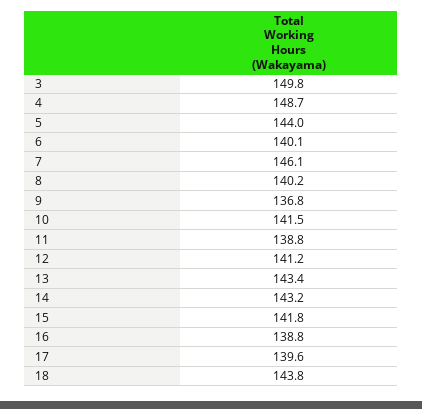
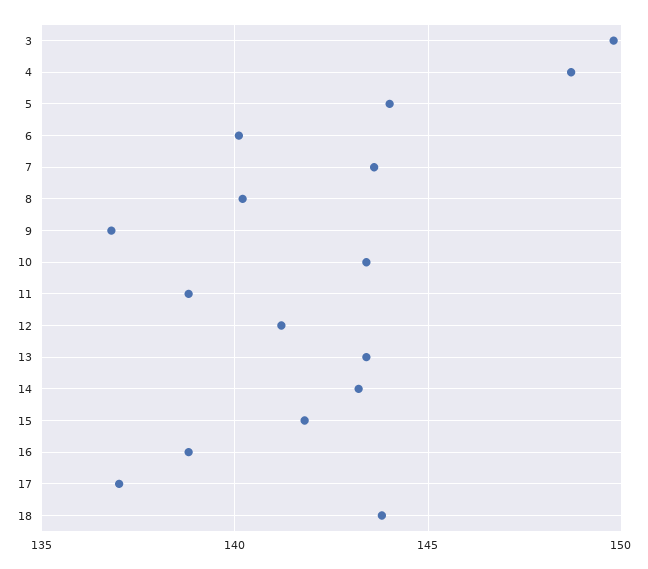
7: 146.1 -> 143.5
10: 141.5 -> 143.5
17: 139.6 -> 137

